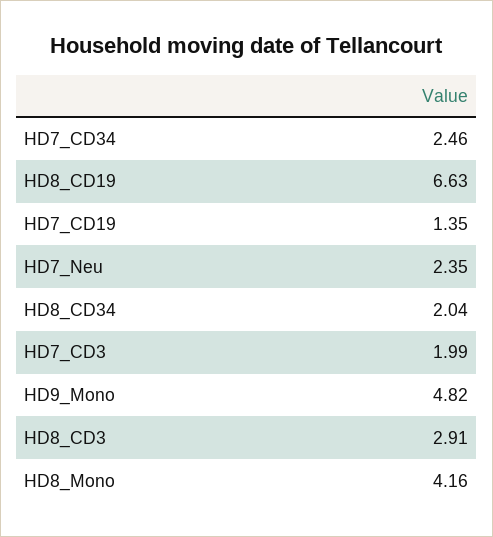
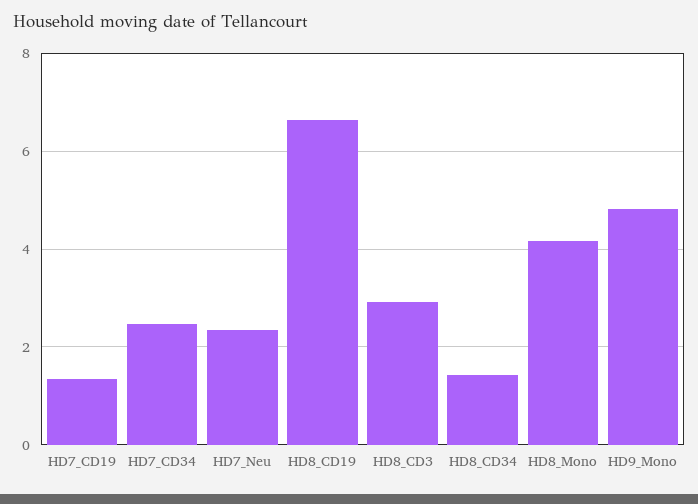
HD8_CD34: 2.04 -> 1.4
HD7_CD3: 1.99 -> none

